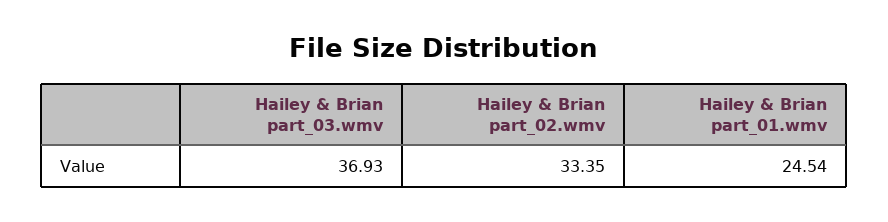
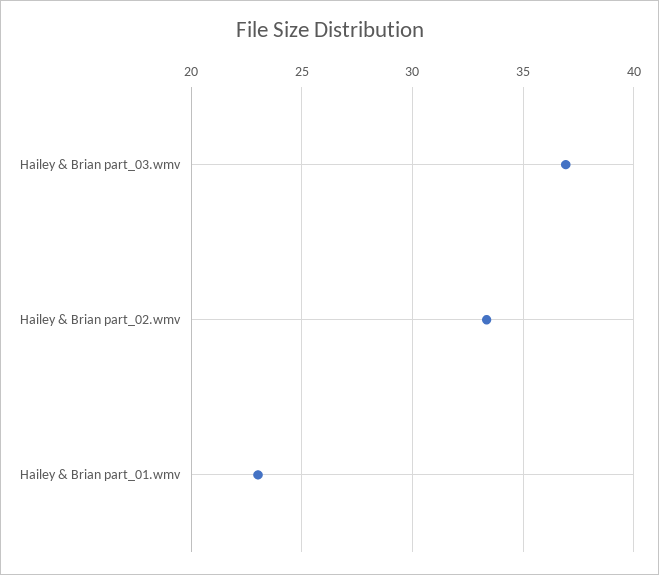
Hailey & Brian part_01.wmv: 24.54 -> 23

